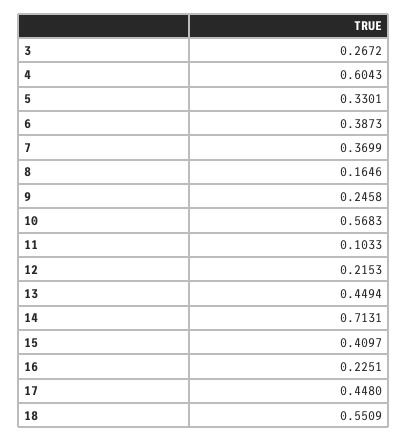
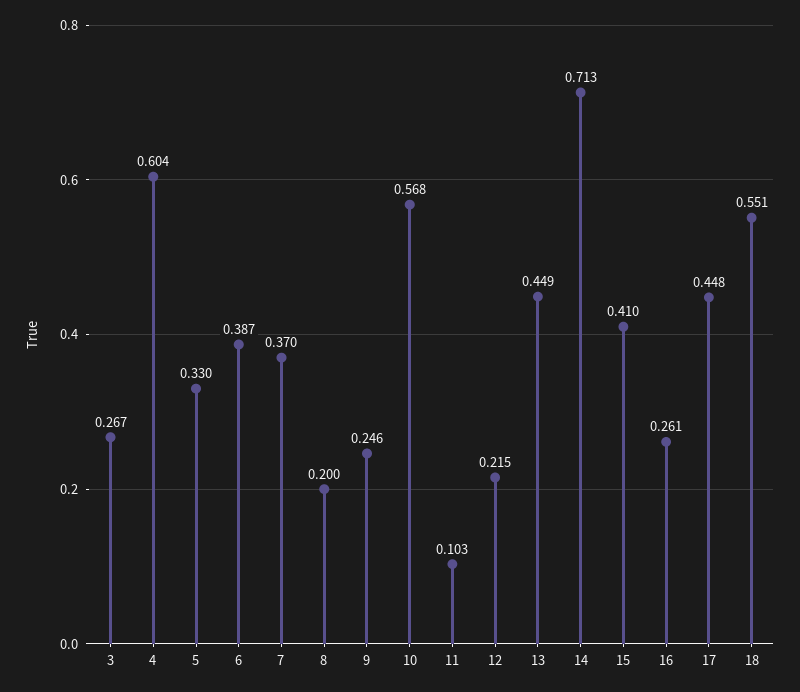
8: 0.1646 -> 0.2
16: 0.2251 -> 0.261

